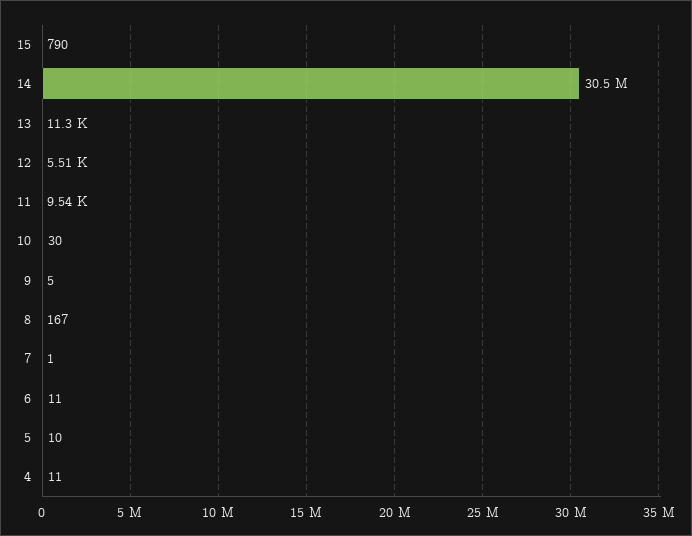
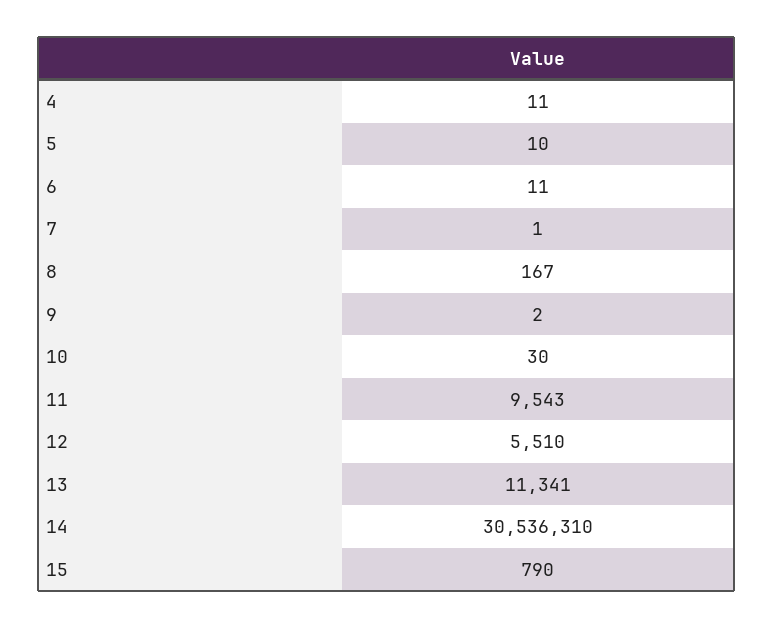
9: 5 -> 2

